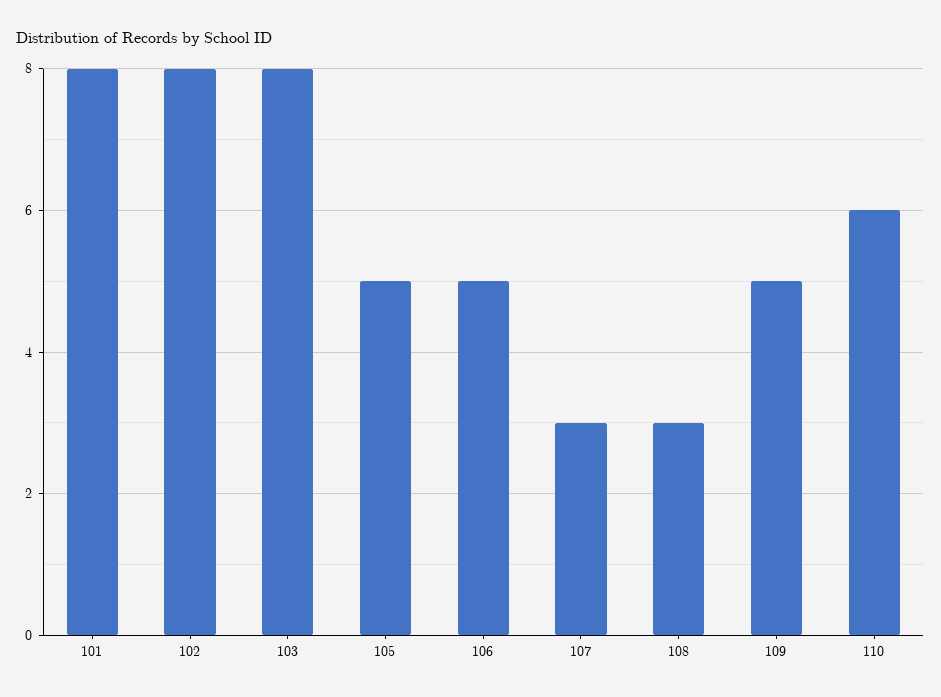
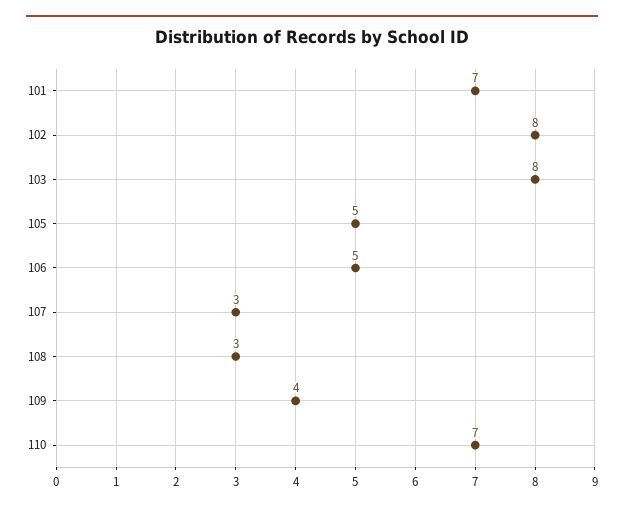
101: 8 -> 7
109: 5 -> 4
110: 6 -> 7

